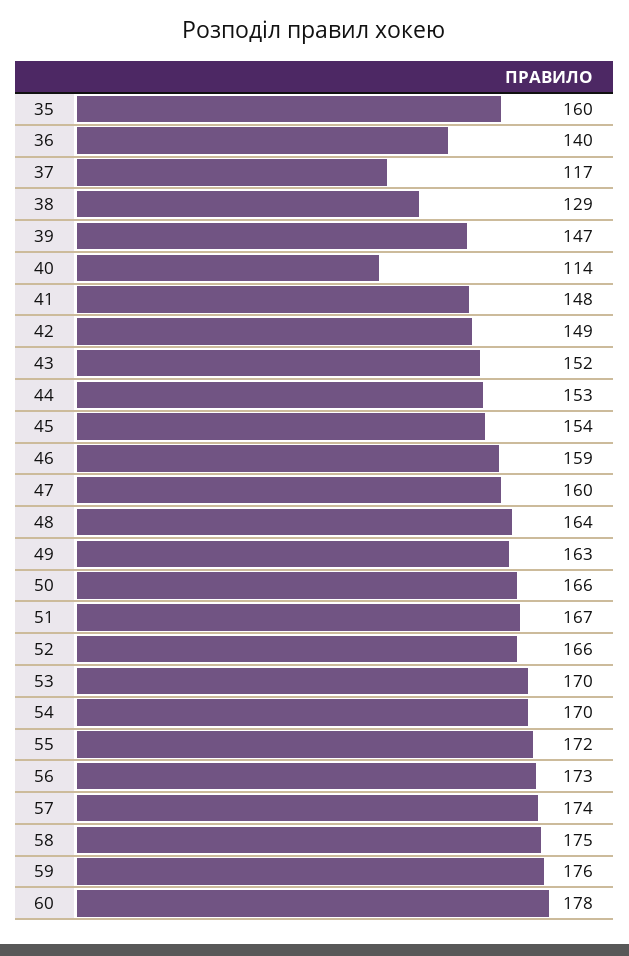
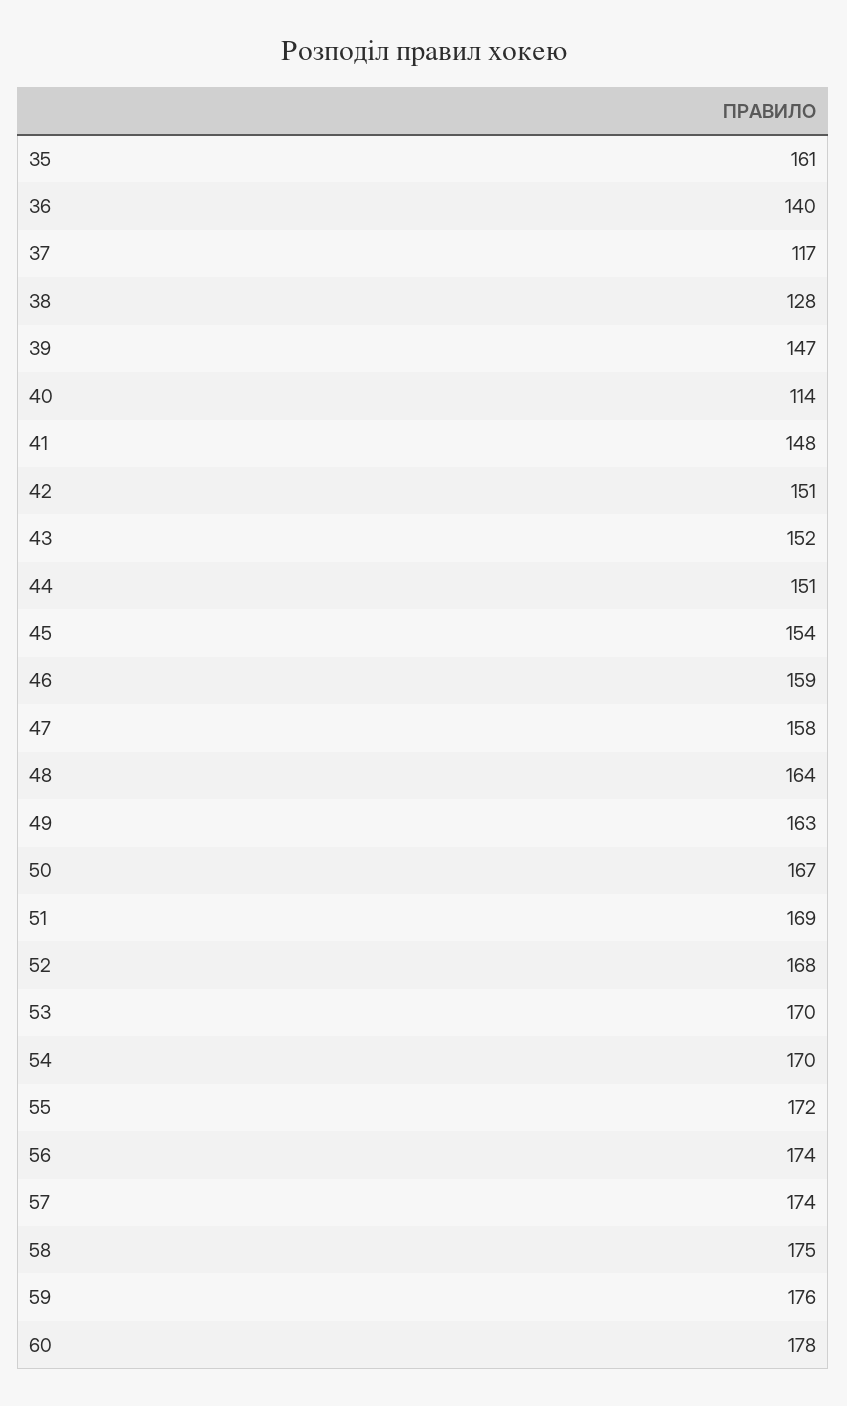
35: 160 -> 161
38: 129 -> 128
42: 149 -> 151
44: 153 -> 151
47: 160 -> 158
50: 166 -> 167
51: 167 -> 169
52: 166 -> 168
56: 173 -> 174

